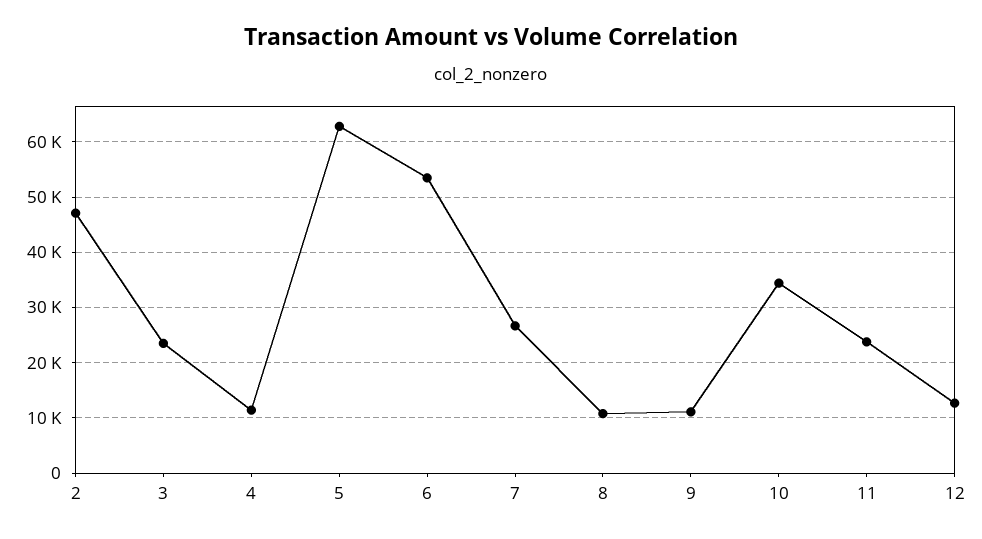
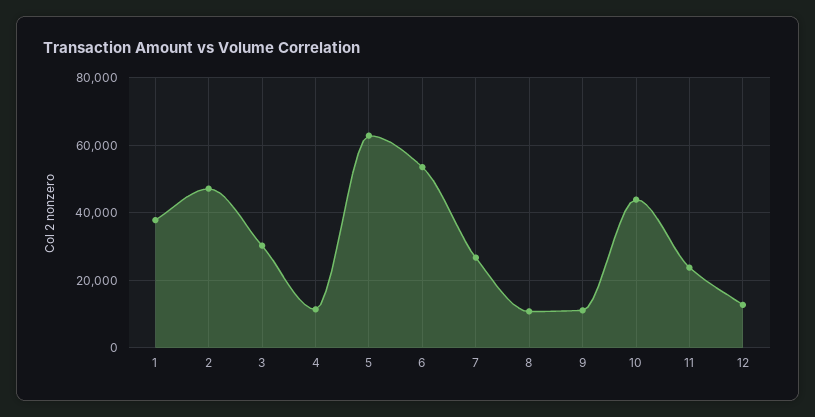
3: 24000 -> 30000
10: 34000 -> 44000
1: none -> 38000

